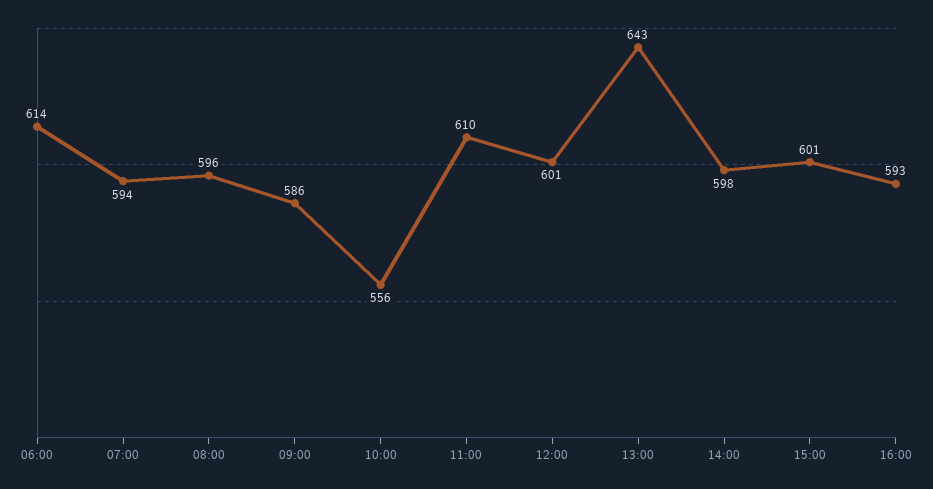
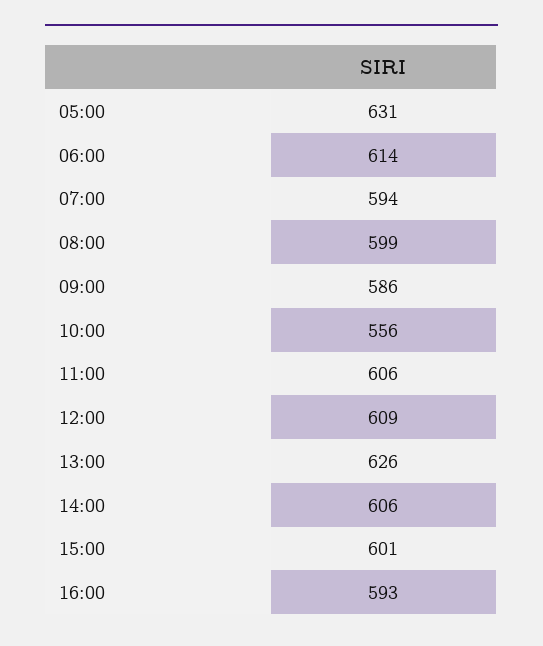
08:00: 596 -> 599
11:00: 610 -> 606
12:00: 601 -> 609
13:00: 643 -> 626
14:00: 598 -> 606
05:00: none -> 631

